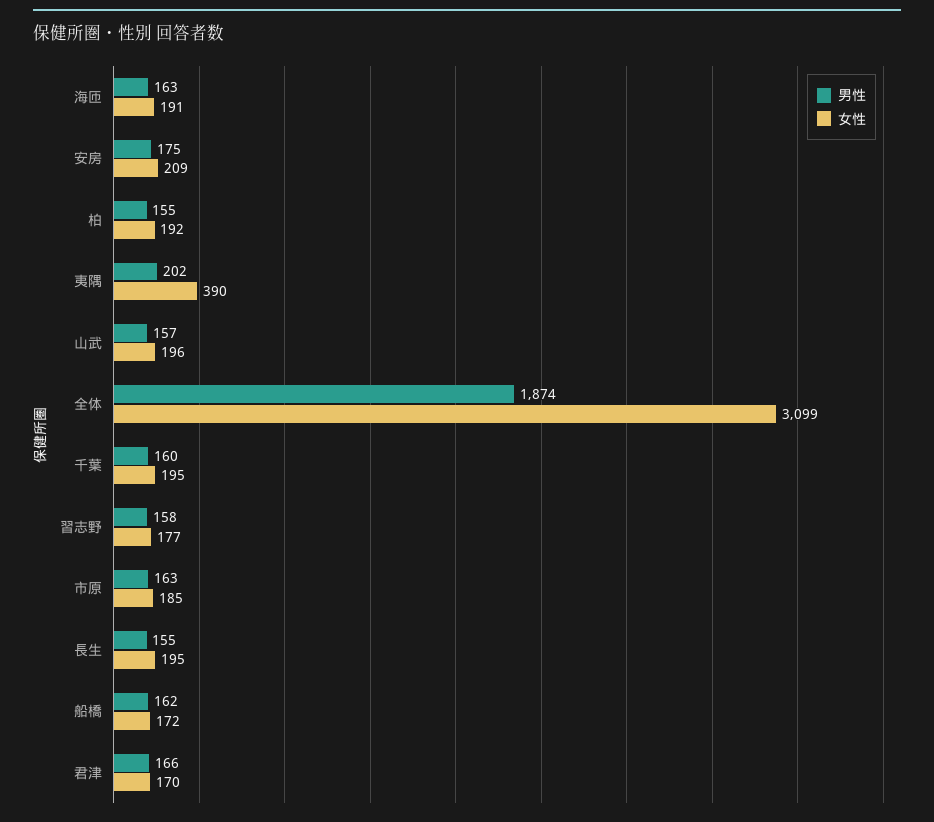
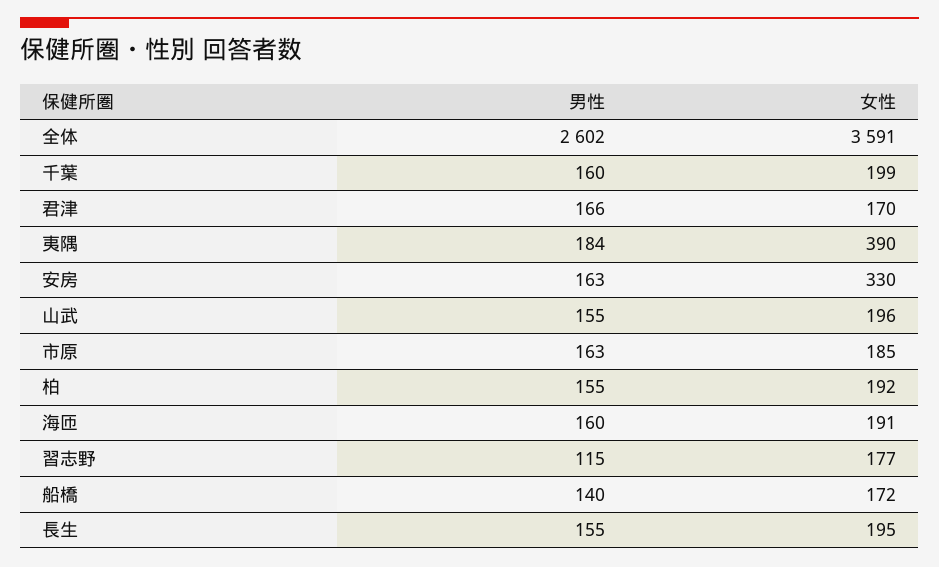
男性, 海匝: 163 -> 160
男性, 安房: 175 -> 163
女性, 安房: 209 -> 330
男性, 夷隅: 202 -> 184
男性, 山武: 157 -> 155
男性, 全体: 1874 -> 2602
女性, 全体: 3099 -> 3591
女性, 千葉: 195 -> 199
男性, 習志野: 158 -> 115
男性, 船橋: 162 -> 140

